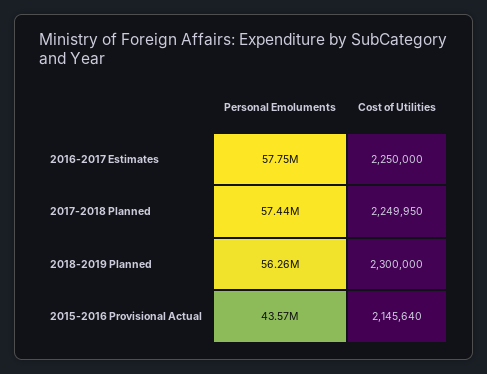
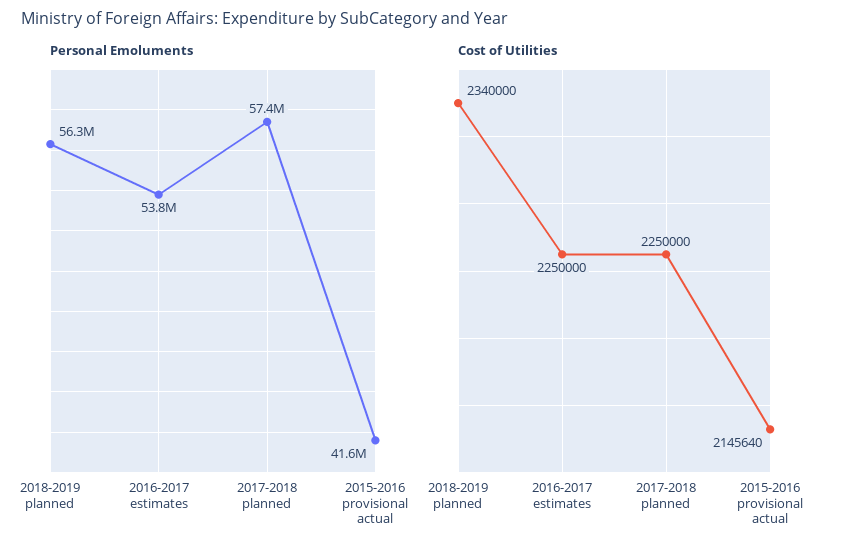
Personal Emoluments, 2016-2017 Estimates: 57750000 -> 53800000
Cost of Utilities, 2017-2018 Planned: 2249950 -> 2250000
Cost of Utilities, 2018-2019 Planned: 2300000 -> 2340000
Personal Emoluments, 2015-2016 Provisional Actual: 43570000 -> 41600000

